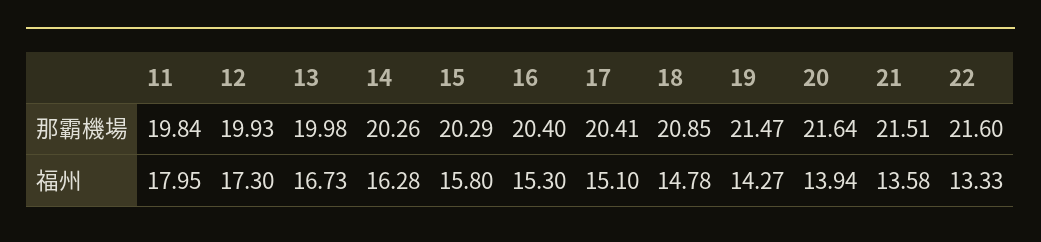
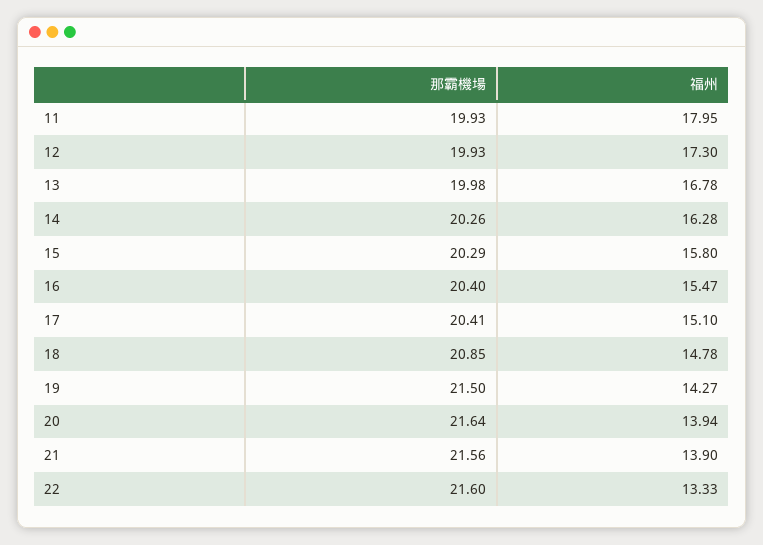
11, 那霸機場: 19.84 -> 19.93
19, 那霸機場: 21.47 -> 21.5
21, 那霸機場: 21.51 -> 21.56
13, 福州: 16.73 -> 16.78
16, 福州: 15.3 -> 15.47
21, 福州: 13.58 -> 13.9

